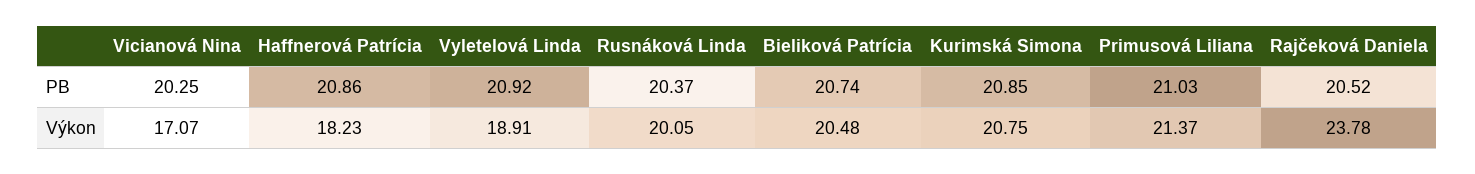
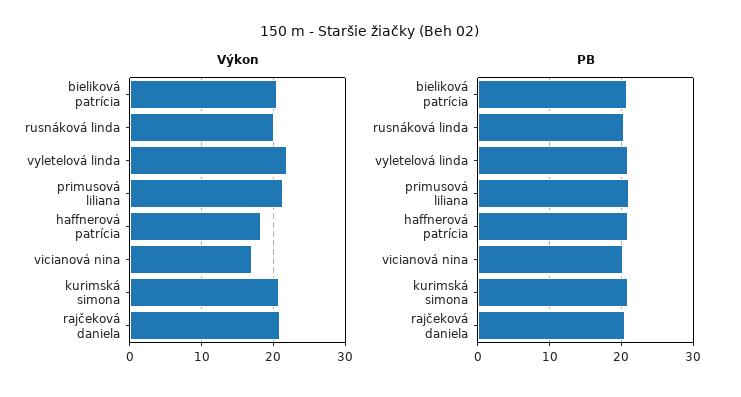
Výkon, Vyletelová Linda: 18.91 -> 22
Výkon, Rajčeková Daniela: 23.78 -> 21

